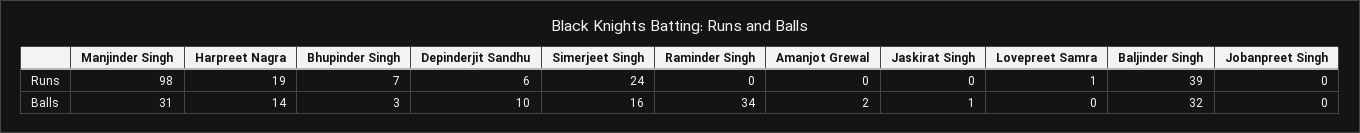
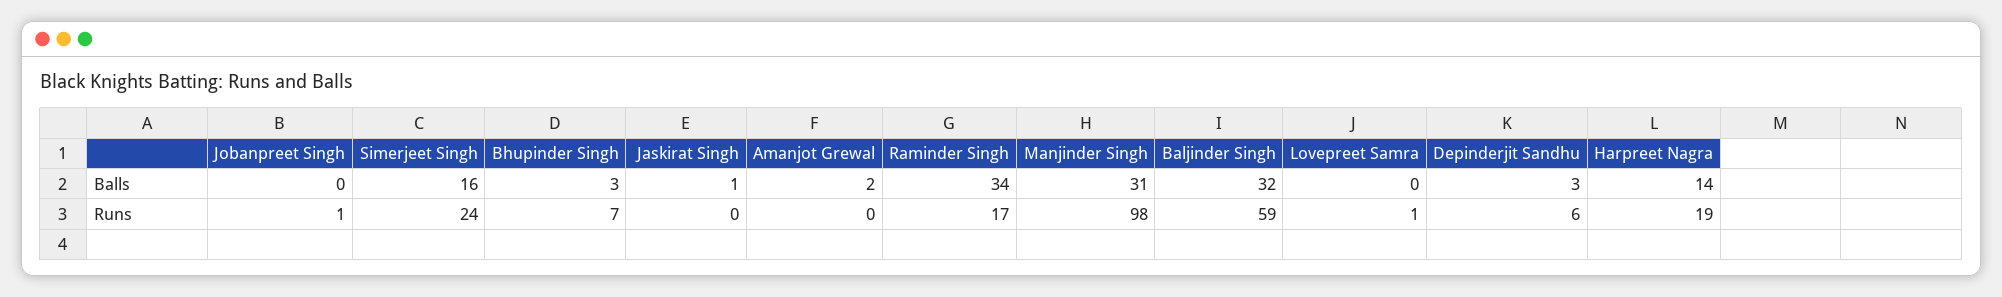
Raminder Singh, Runs: 0 -> 17
Baljinder Singh, Runs: 39 -> 59
Jobanpreet Singh, Runs: 0 -> 1
Depinderjit Sandhu, Balls: 10 -> 3

